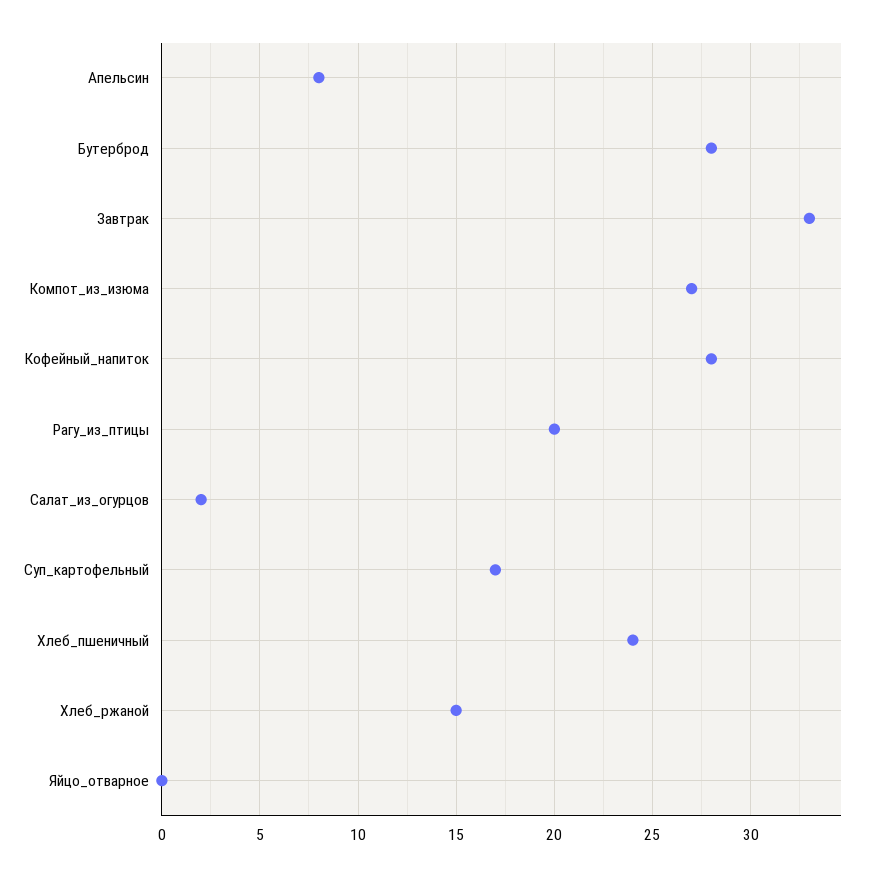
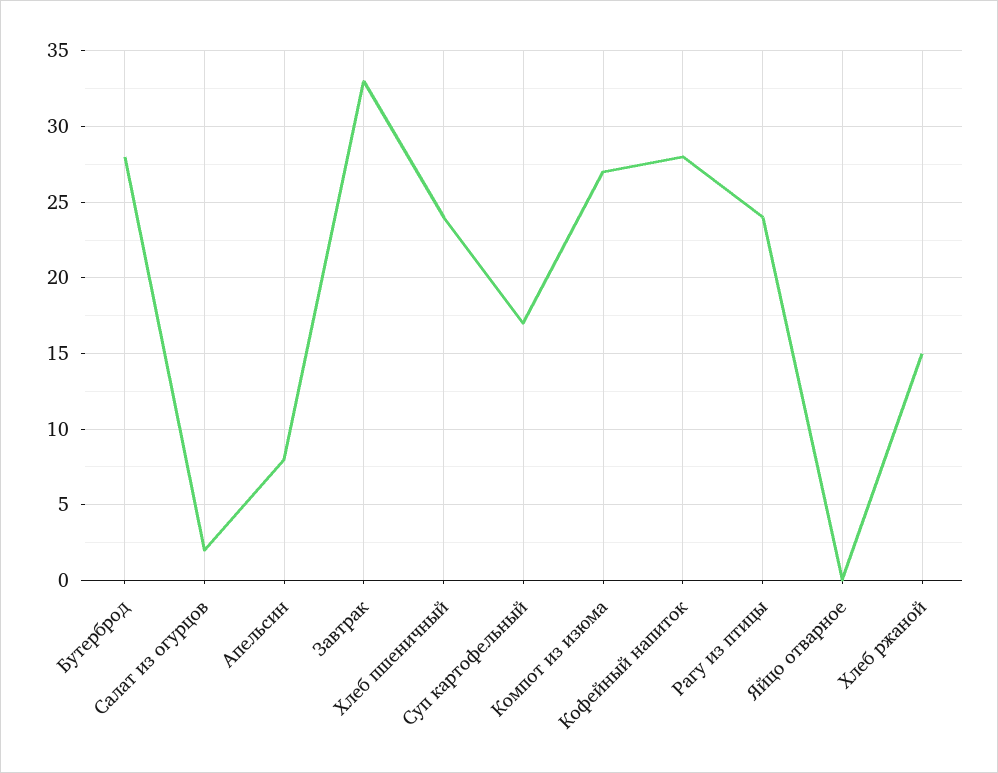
Рагу_из_птицы: 20 -> 24

